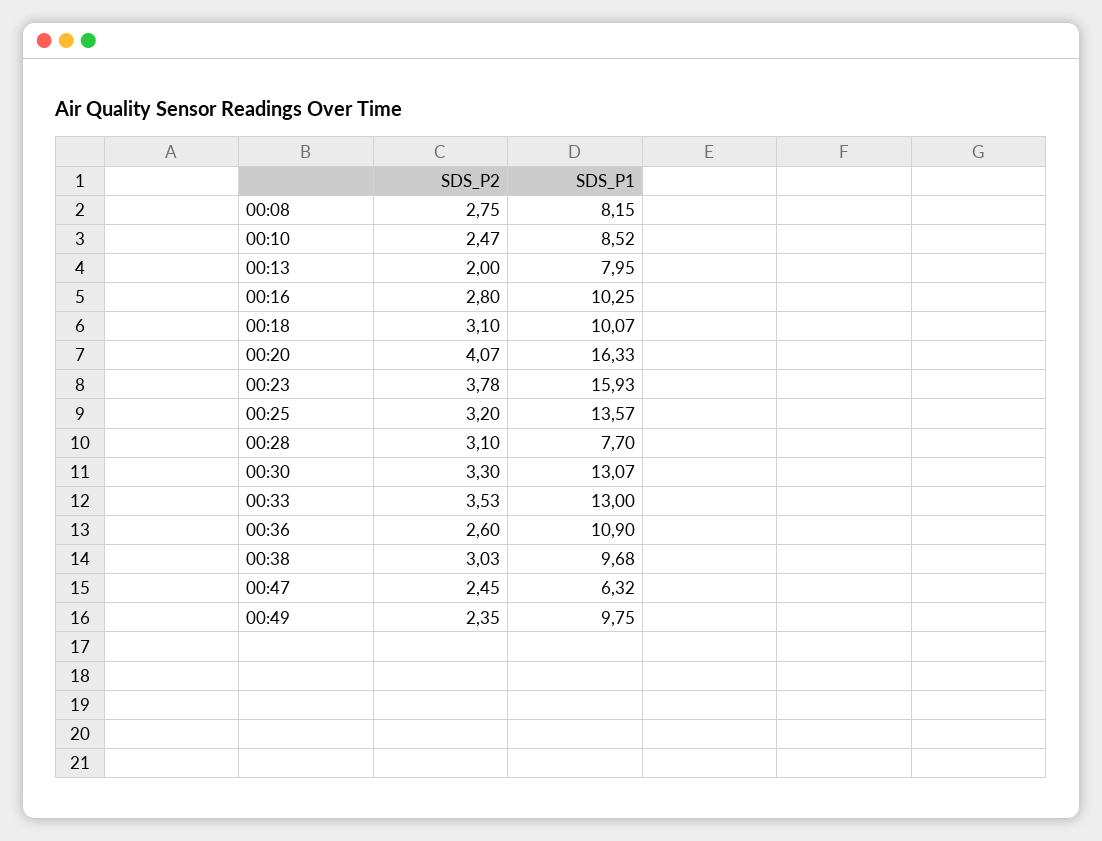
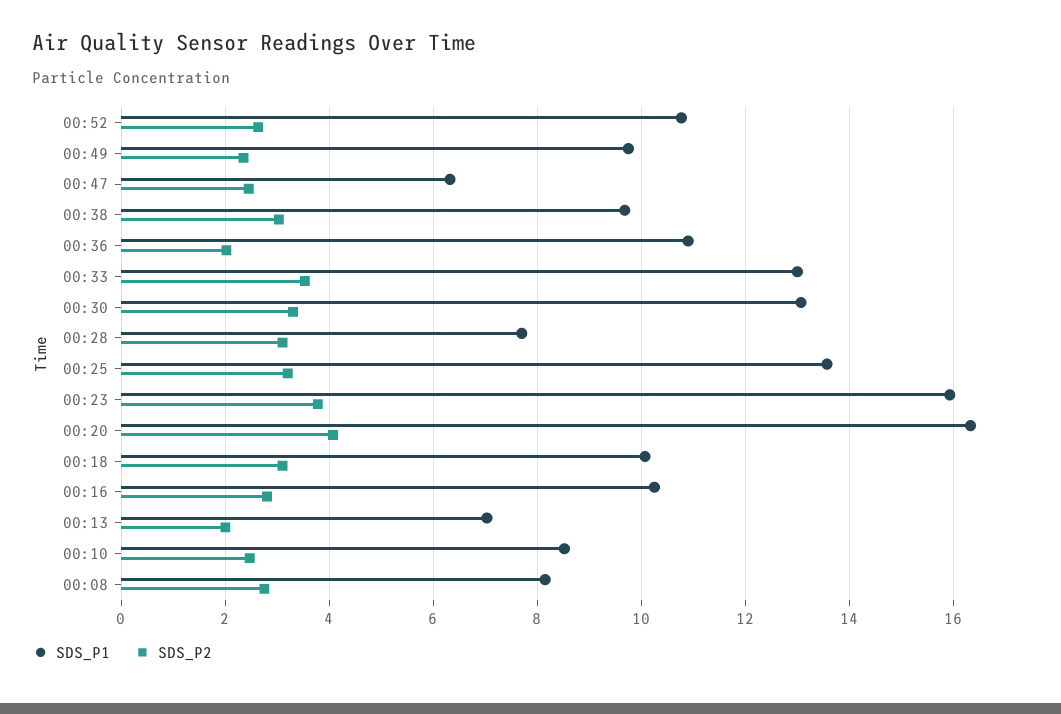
SDS_P1, 00:13: 7.95 -> 7
SDS_P2, 00:36: 2.6 -> 2
SDS_P1, 00:52: none -> 10.8
SDS_P2, 00:52: none -> 2.6

